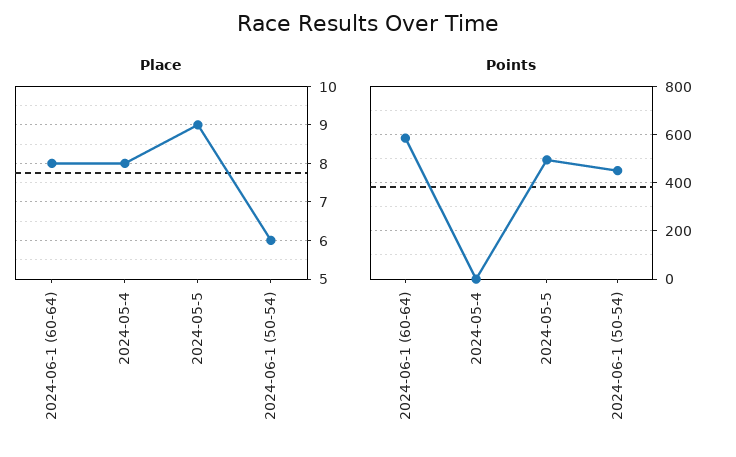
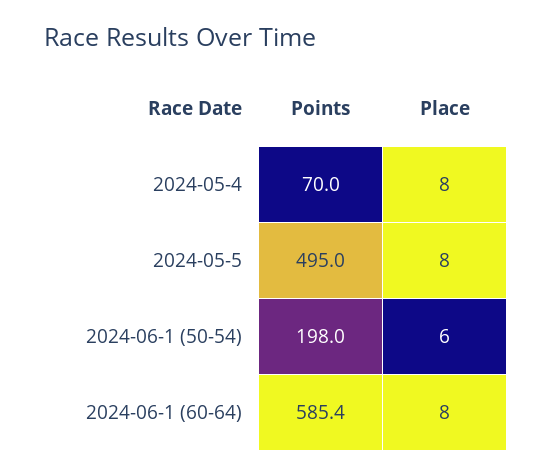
Place, 2024-05-5: 9 -> 8
Points, 2024-05-4: 0 -> 70
Points, 2024-06-1 (50-54): 450 -> 198

